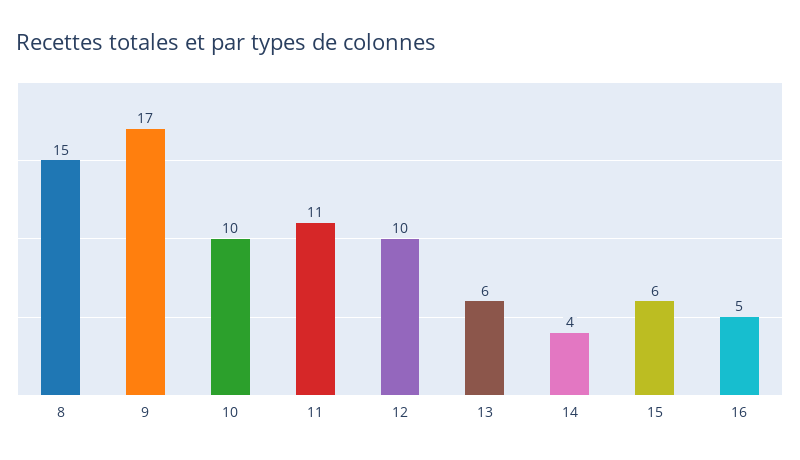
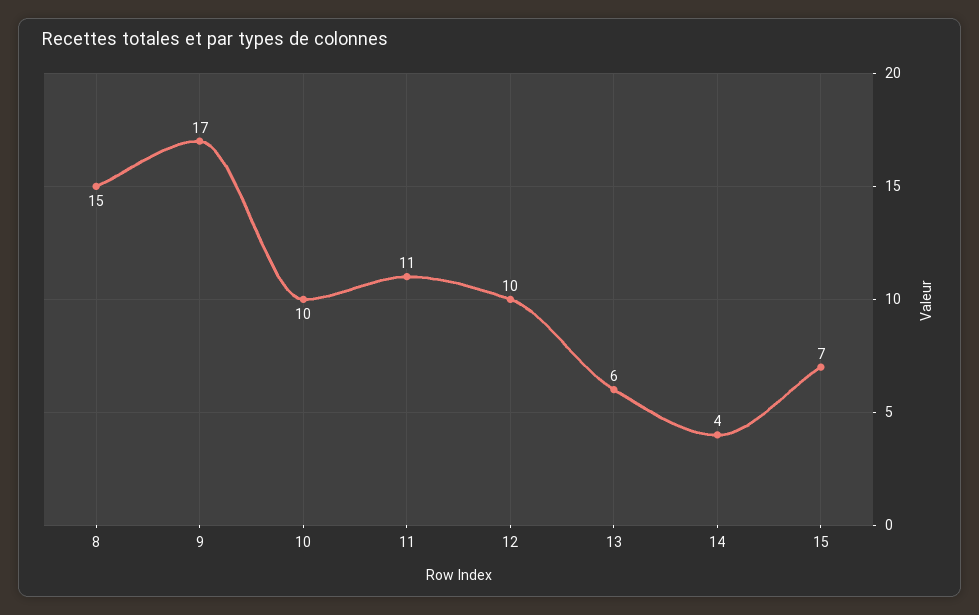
15: 6 -> 7
16: 5 -> none

